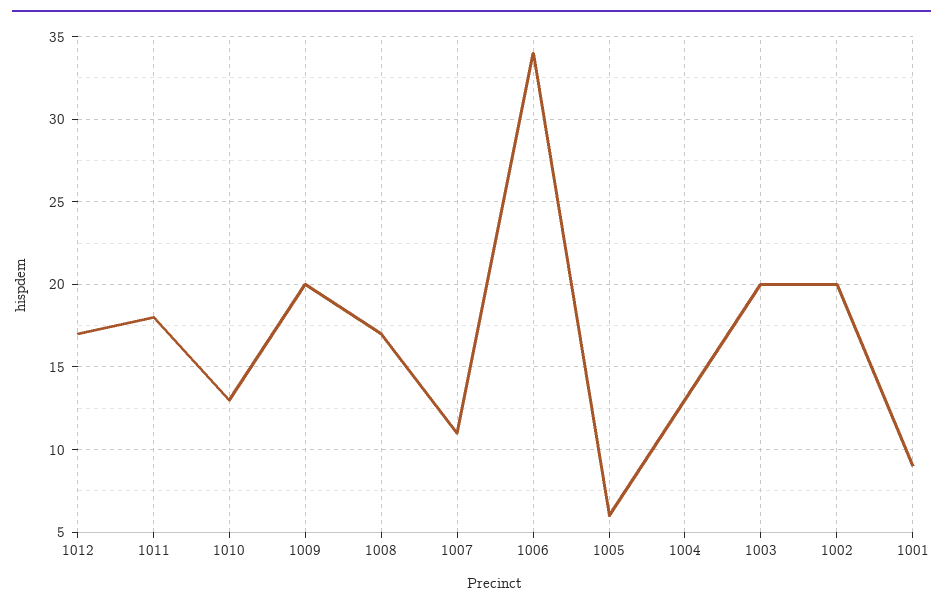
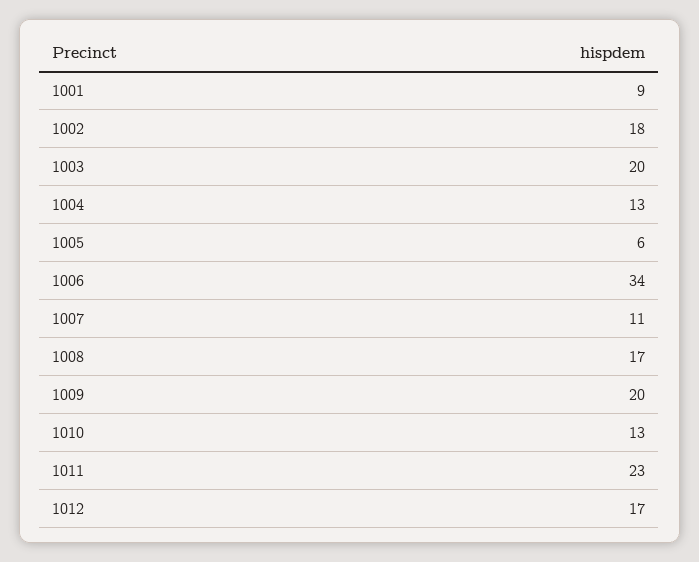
1011: 18 -> 23
1002: 20 -> 18

